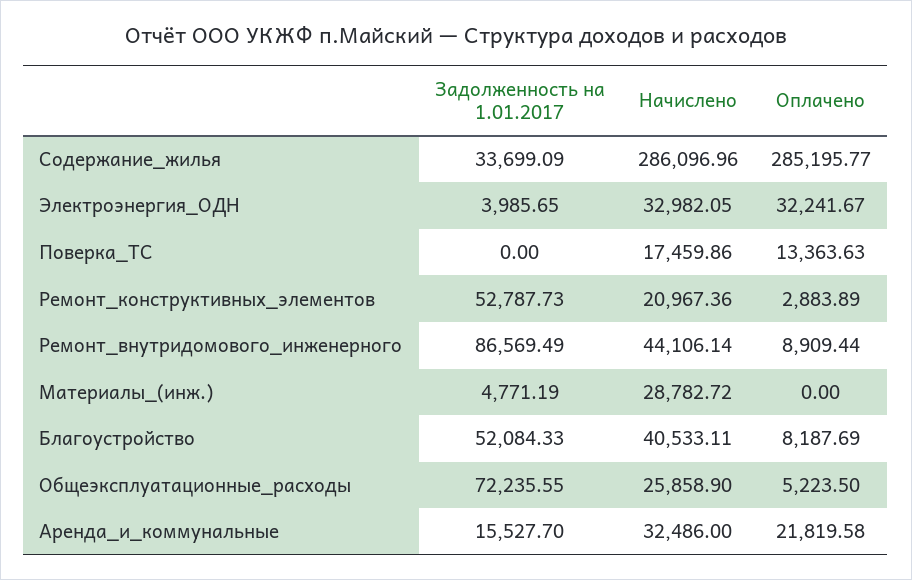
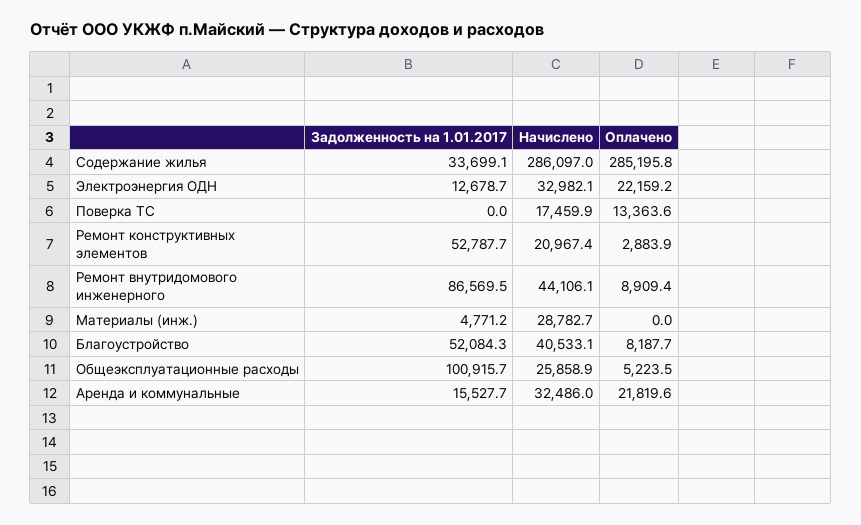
Задолженность на 1.01.2017, Электроэнергия_ОДН: 3985.65 -> 12678.7
Оплачено, Электроэнергия_ОДН: 32241.67 -> 22159.2
Задолженность на 1.01.2017, Общеэксплуатационные_расходы: 72235.55 -> 100915.7

